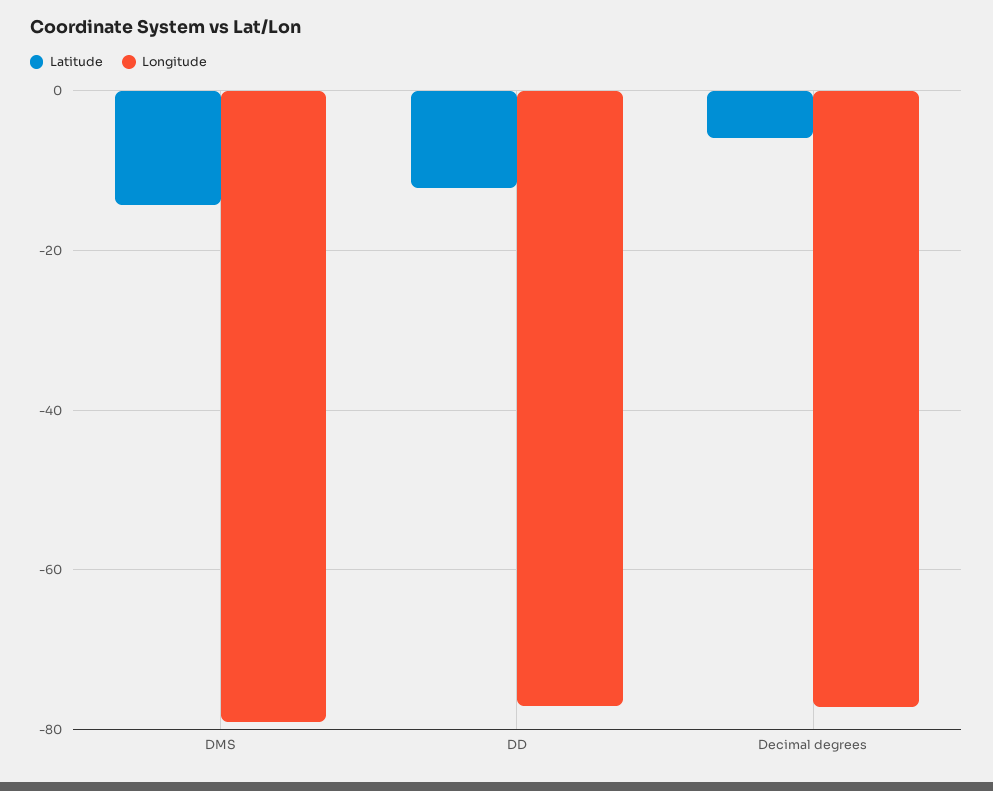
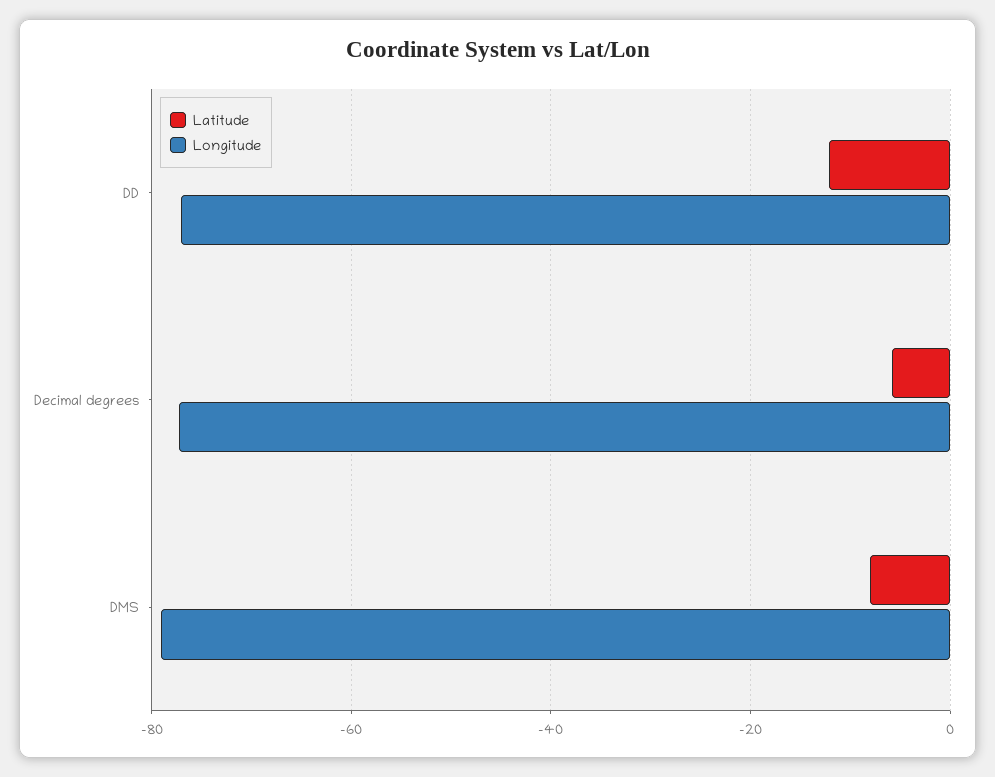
Latitude, DMS: -14 -> -8

